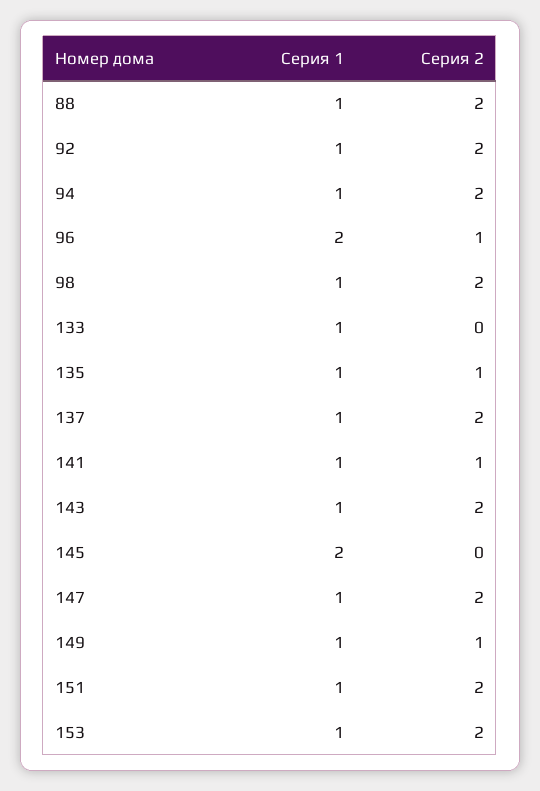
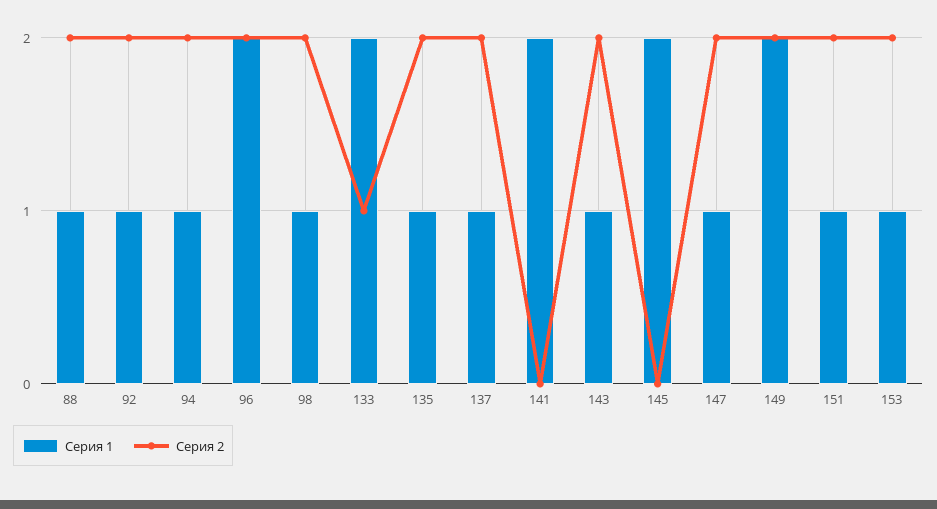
Серия 2, 96: 1 -> 2
Серия 1, 133: 1 -> 2
Серия 2, 133: 0 -> 1
Серия 2, 135: 1 -> 2
Серия 1, 141: 1 -> 2
Серия 2, 141: 1 -> 0
Серия 1, 149: 1 -> 2
Серия 2, 149: 1 -> 2

